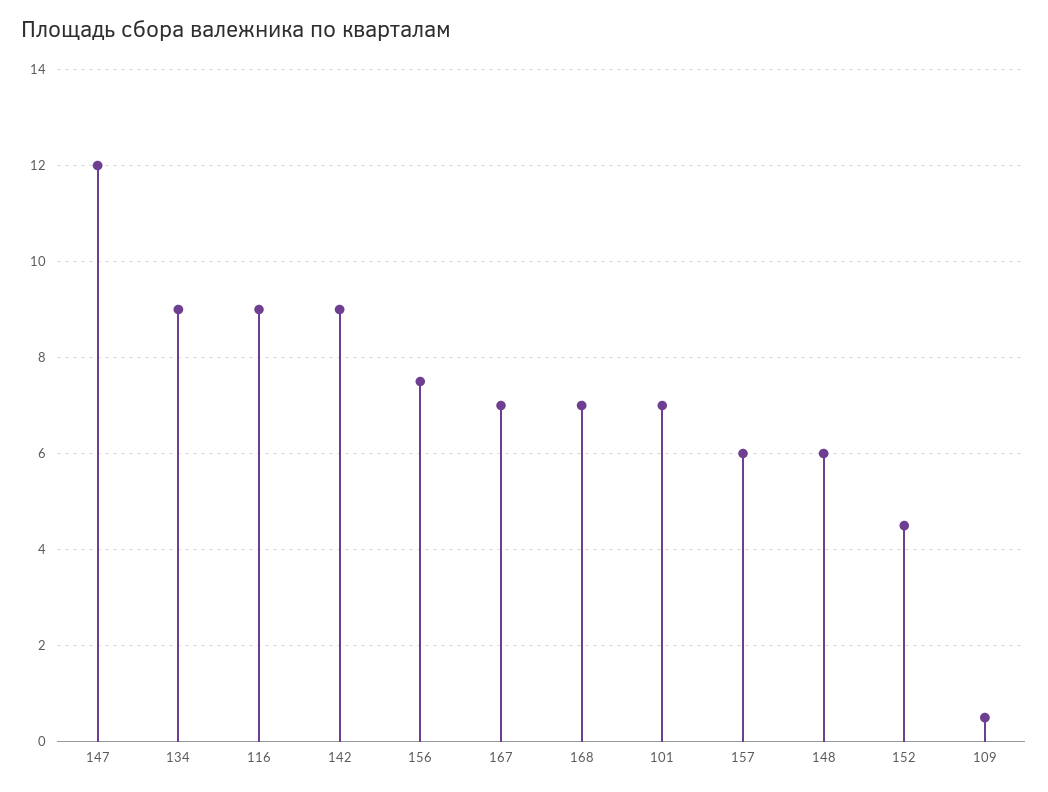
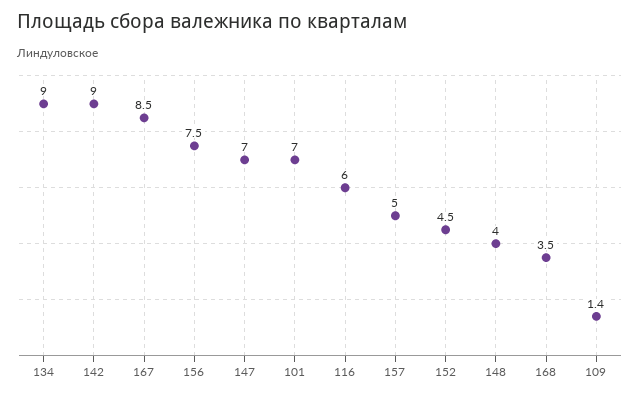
147: 12 -> 7
116: 9 -> 6
167: 7 -> 8.5
168: 7 -> 3.5
157: 6 -> 5
148: 6 -> 4
109: 0.5 -> 1.4

